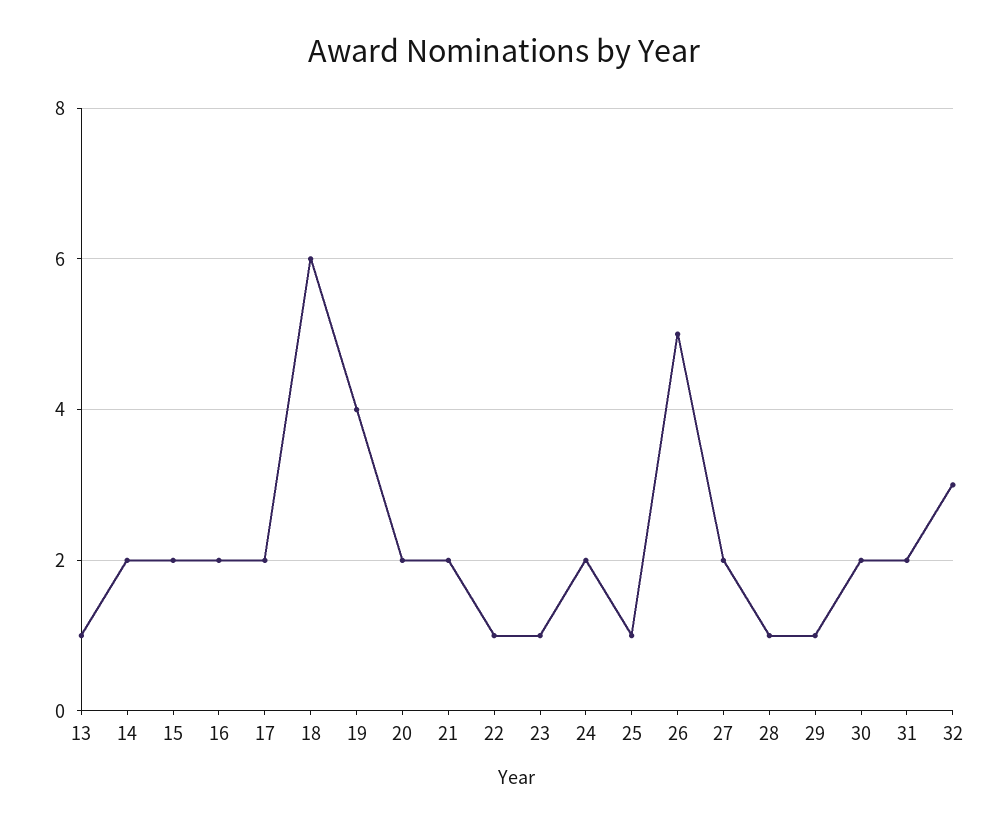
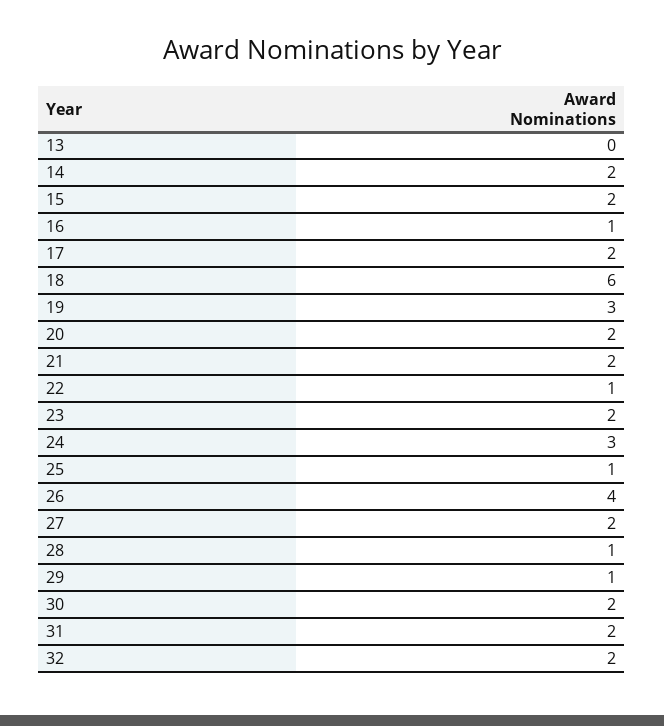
13: 1 -> 0
16: 2 -> 1
19: 4 -> 3
23: 1 -> 2
24: 2 -> 3
26: 5 -> 4
32: 3 -> 2

